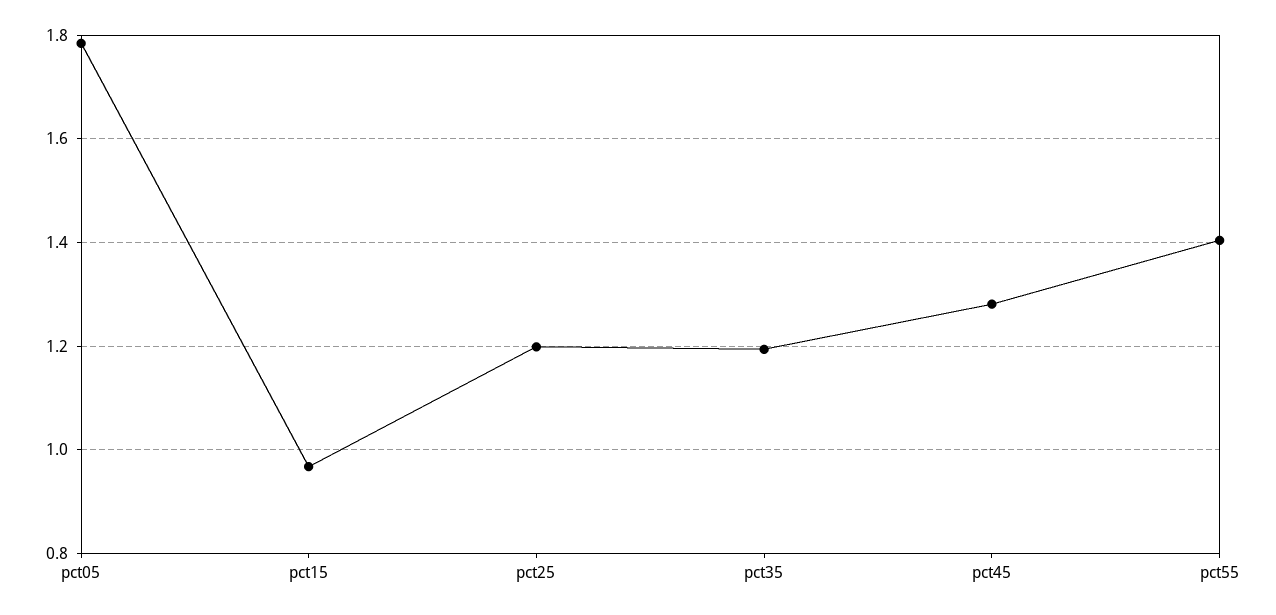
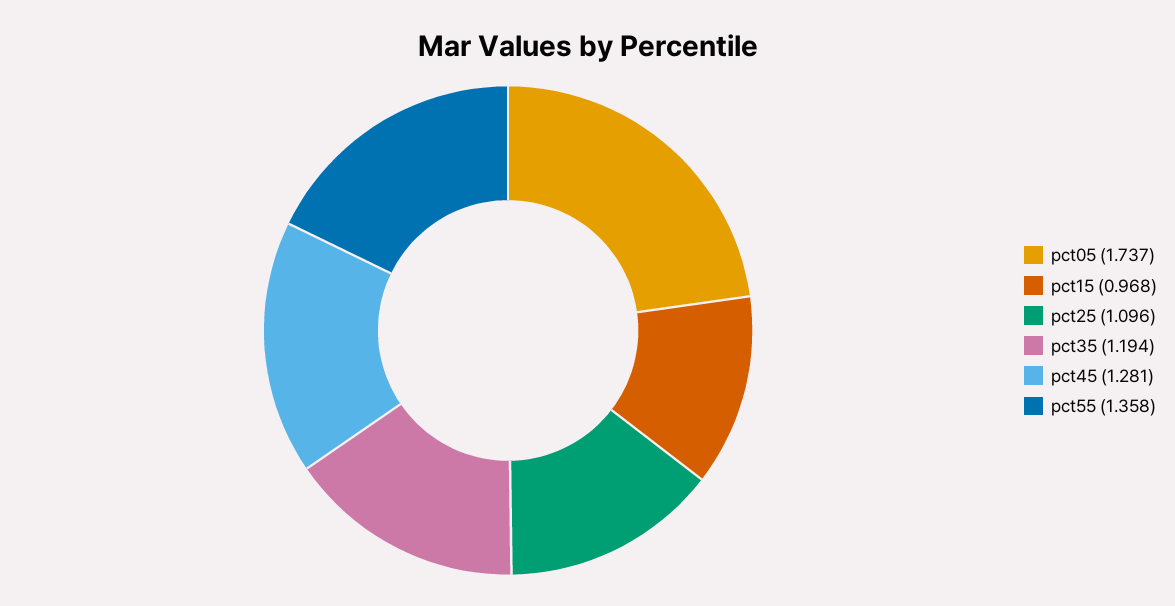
pct05: 1.78 -> 1.737
pct25: 1.2 -> 1.096
pct55: 1.4 -> 1.358

